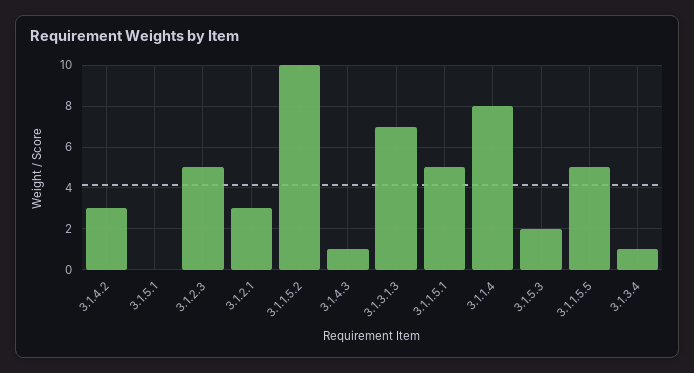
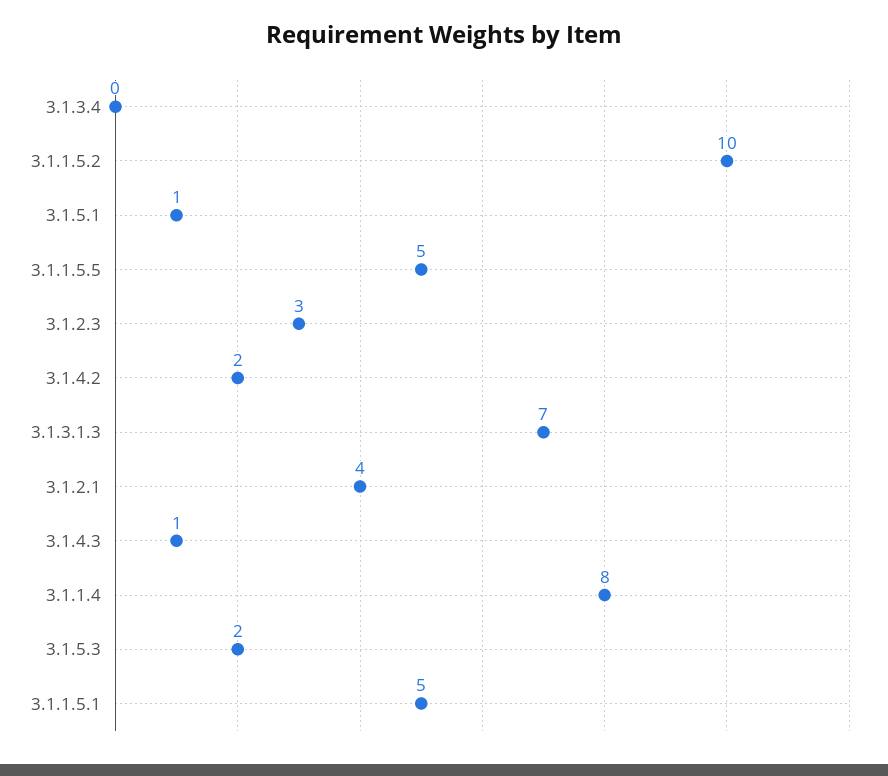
3.1.4.2: 3 -> 2
3.1.5.1: 0 -> 1
3.1.2.3: 5 -> 3
3.1.2.1: 3 -> 4
3.1.3.4: 1 -> 0

